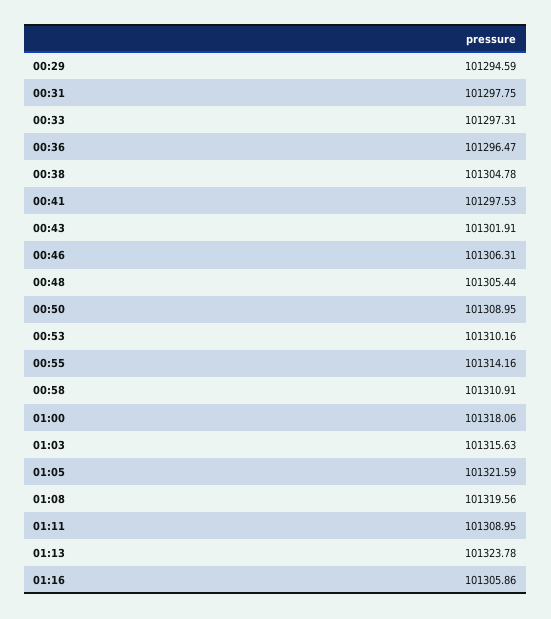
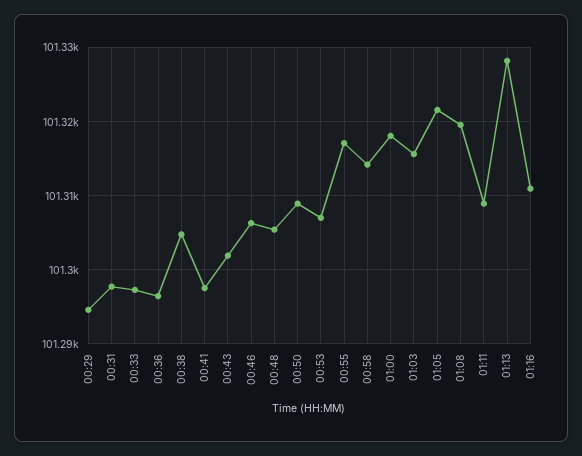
00:53: 101310.16 -> 101307
00:55: 101314.16 -> 101317
00:58: 101310.91 -> 101314
01:13: 101323.78 -> 101328
01:16: 101305.86 -> 101311

